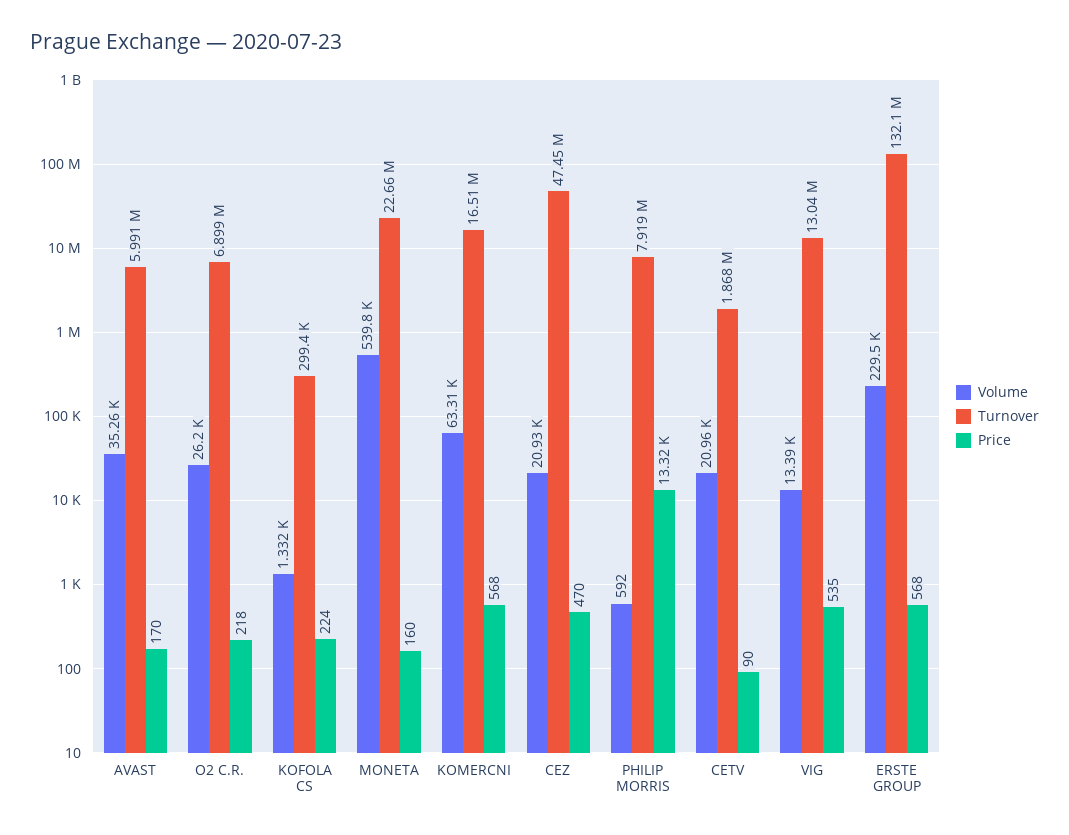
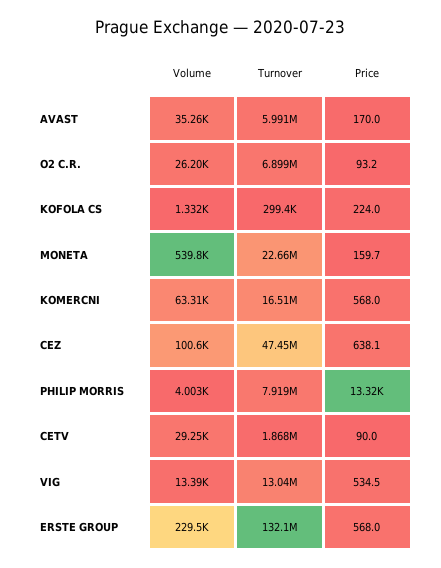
Price, O2 C.R.: 218 -> 93.2
Volume, CEZ: 20930 -> 100600
Price, CEZ: 470 -> 638.1
Volume, PHILIP MORRIS: 592 -> 4003
Volume, CETV: 20960 -> 29250

